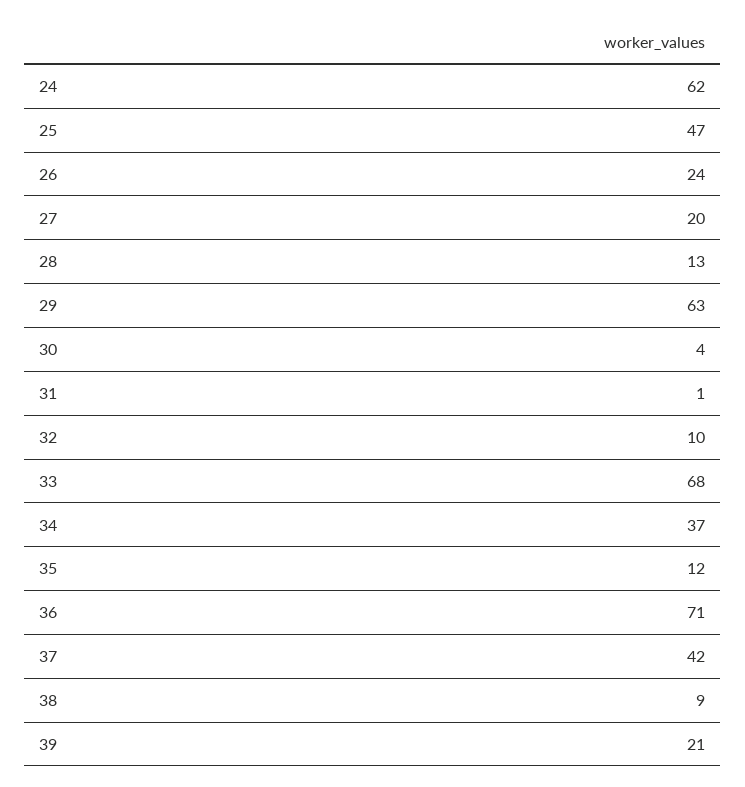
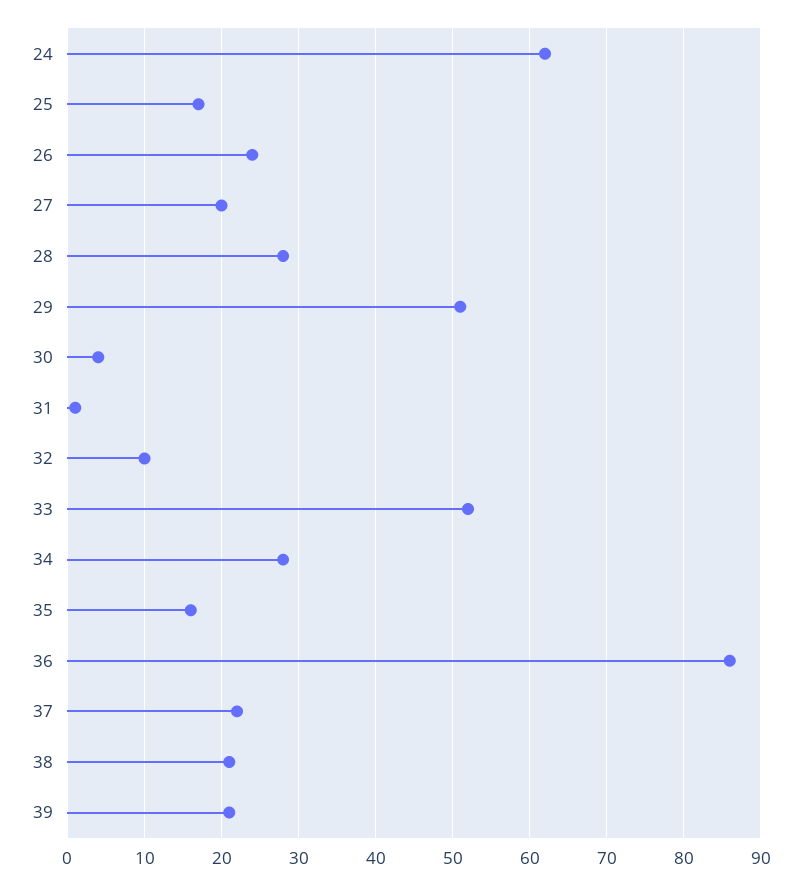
25: 47 -> 17
28: 13 -> 28
29: 63 -> 51
33: 68 -> 52
34: 37 -> 28
35: 12 -> 16
36: 71 -> 86
37: 42 -> 22
38: 9 -> 21

